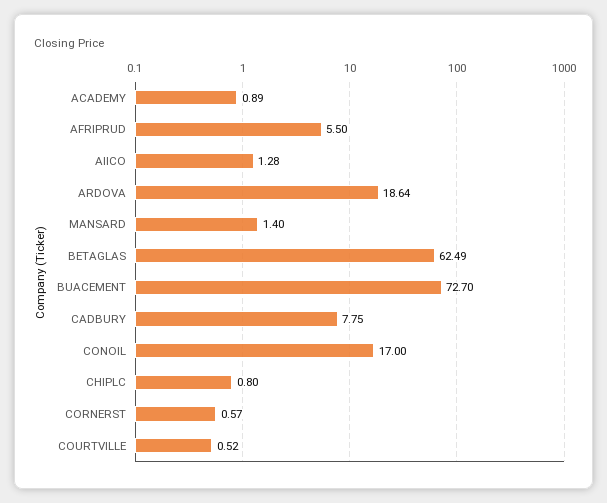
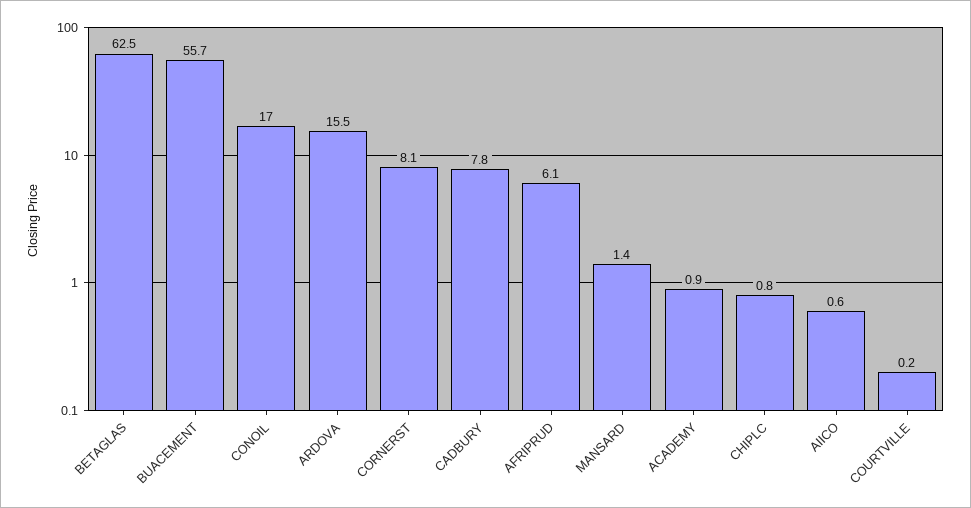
AFRIPRUD: 5.5 -> 6.1
AIICO: 1.28 -> 0.6
ARDOVA: 18.64 -> 15.5
BUACEMENT: 72.7 -> 55.7
CORNERST: 0.57 -> 8.1
COURTVILLE: 0.52 -> 0.2

